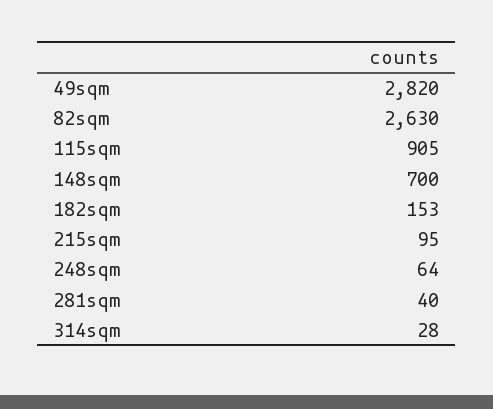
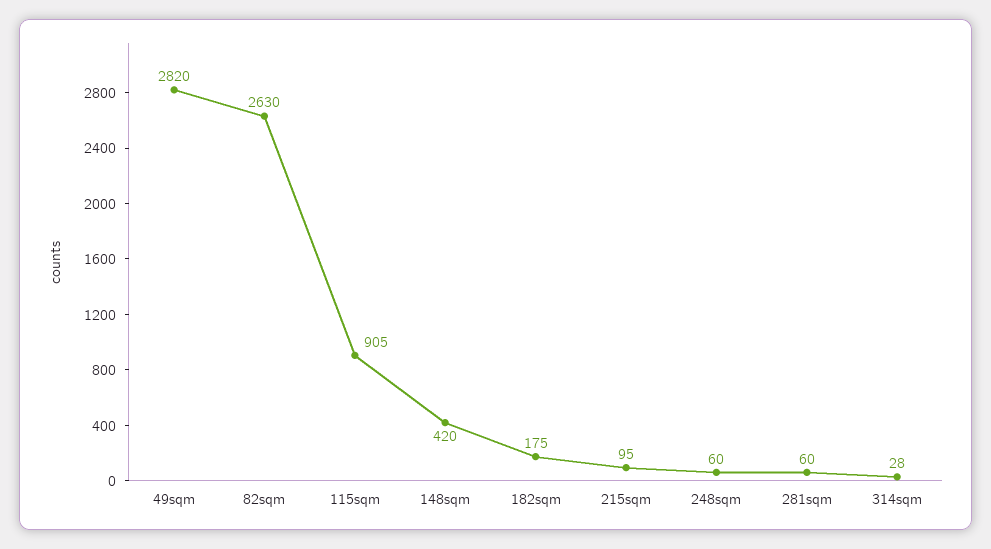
148sqm: 700 -> 420
182sqm: 153 -> 175
248sqm: 64 -> 60
281sqm: 40 -> 60

